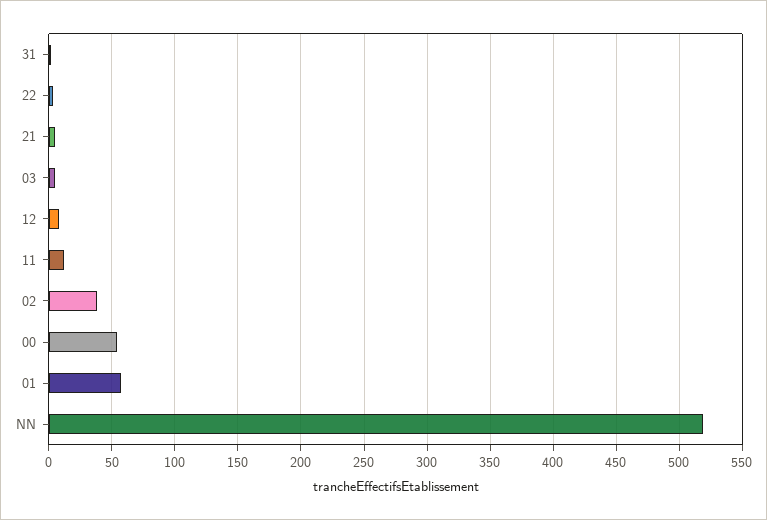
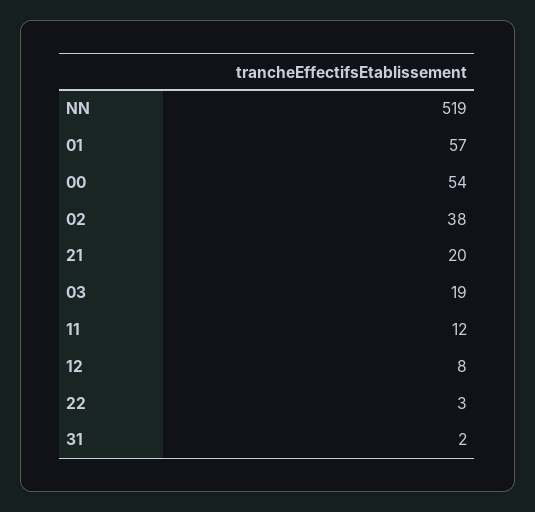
21: 5 -> 20
03: 5 -> 19

